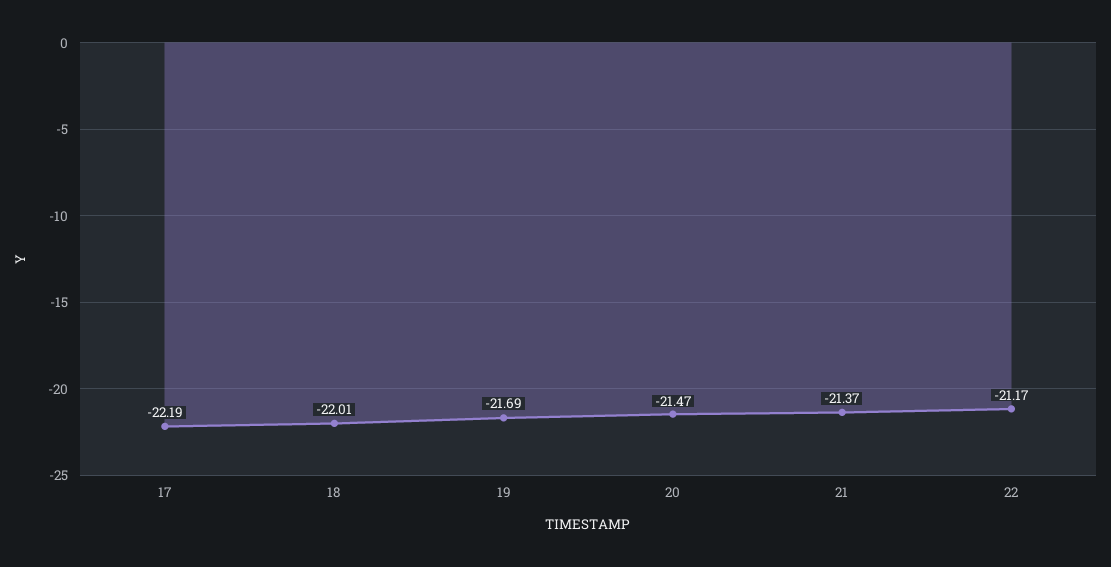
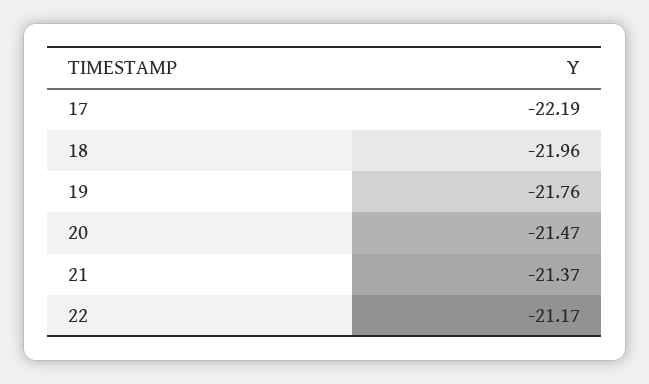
18: -22.01 -> -21.96
19: -21.69 -> -21.76

